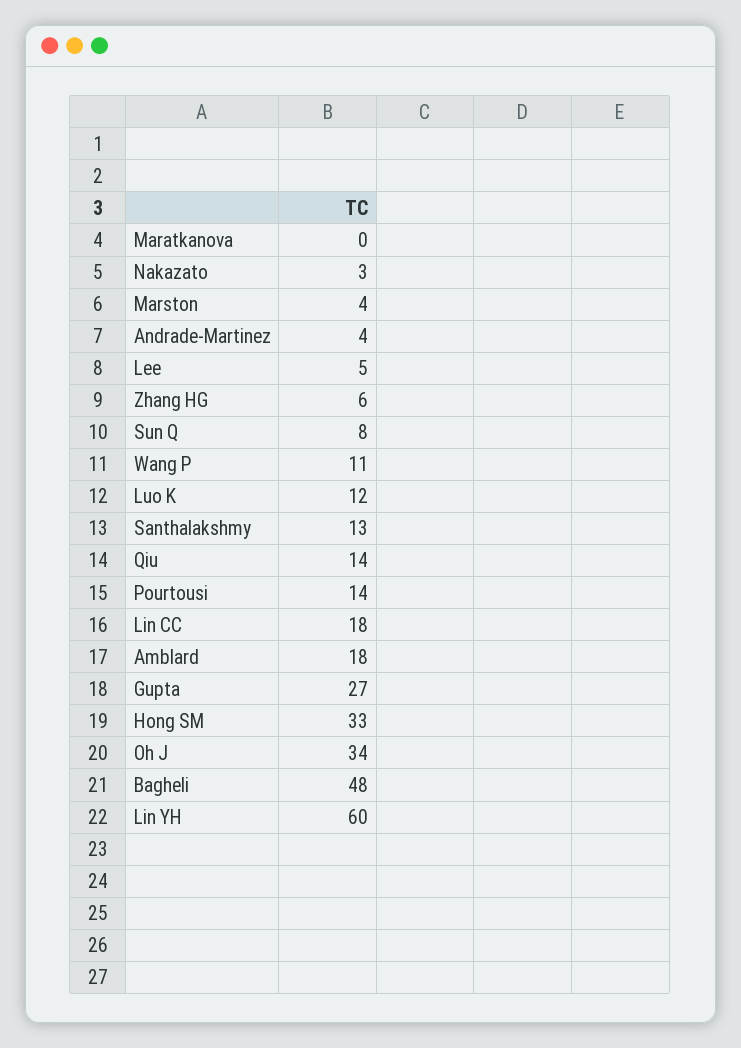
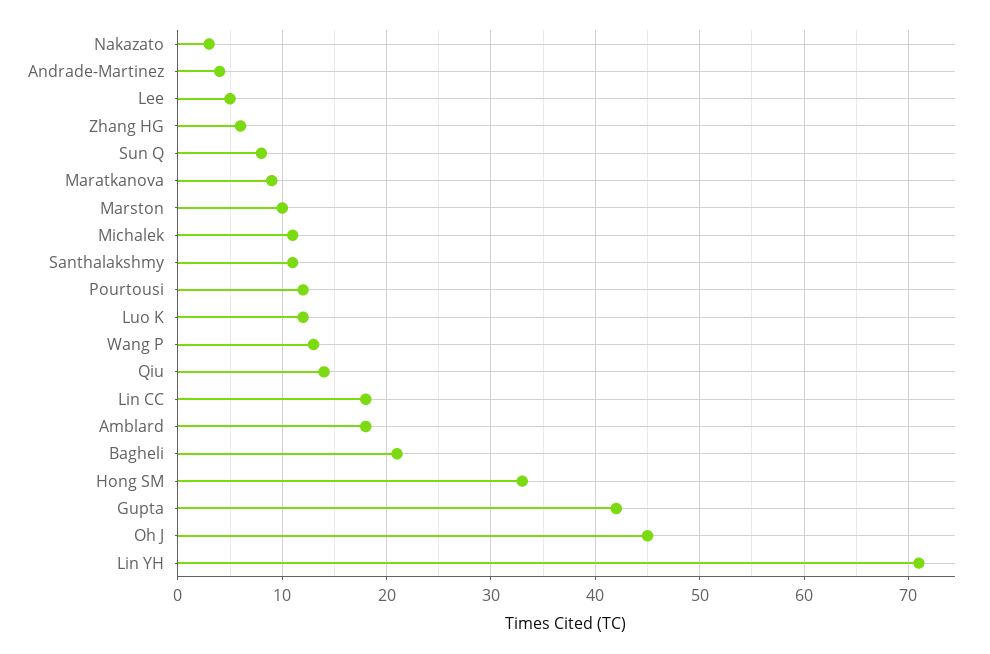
Maratkanova: 0 -> 9
Marston: 4 -> 10
Wang P: 11 -> 13
Santhalakshmy: 13 -> 11
Pourtousi: 14 -> 12
Gupta: 27 -> 42
Oh J: 34 -> 45
Bagheli: 48 -> 21
Lin YH: 60 -> 71
Michalek: none -> 11

